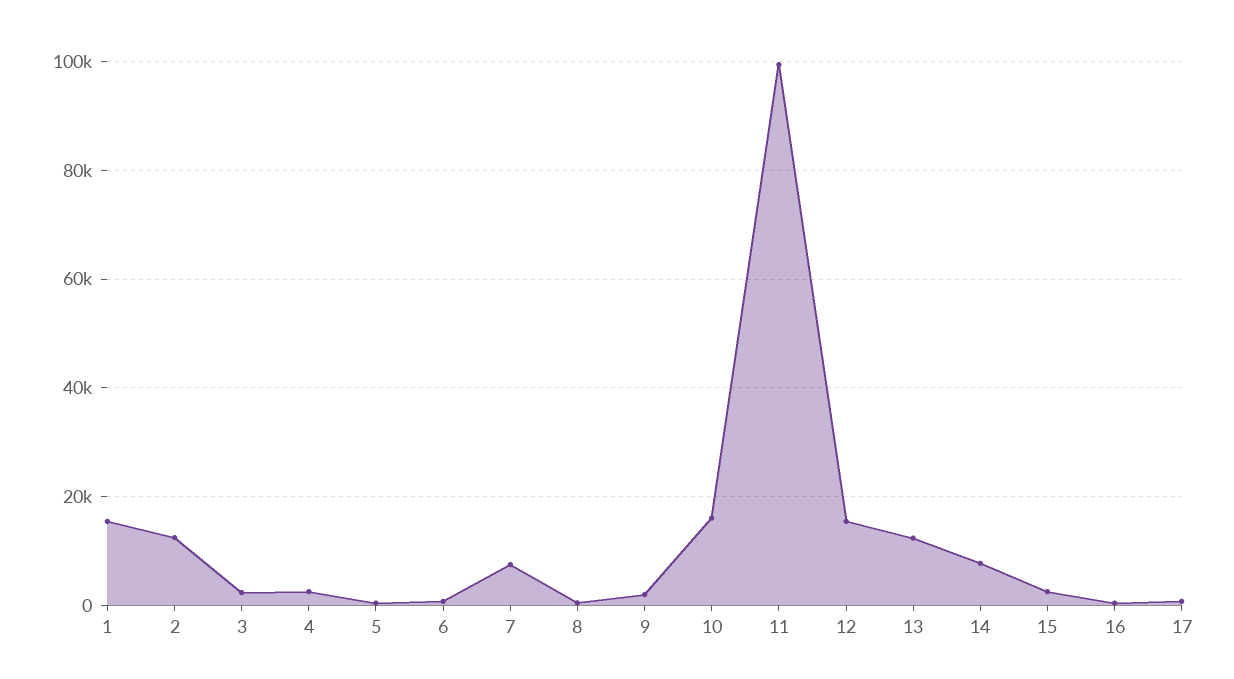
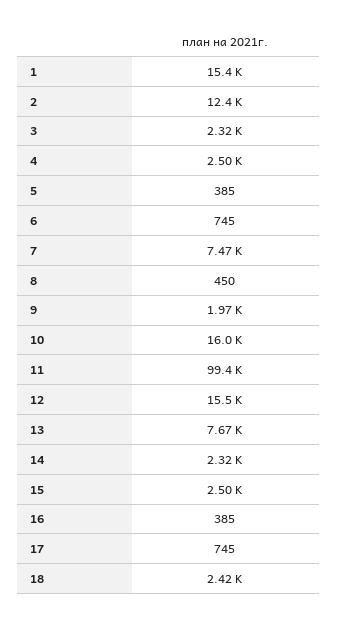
13: 12000 -> 7670
14: 8000 -> 2320
18: none -> 2420

